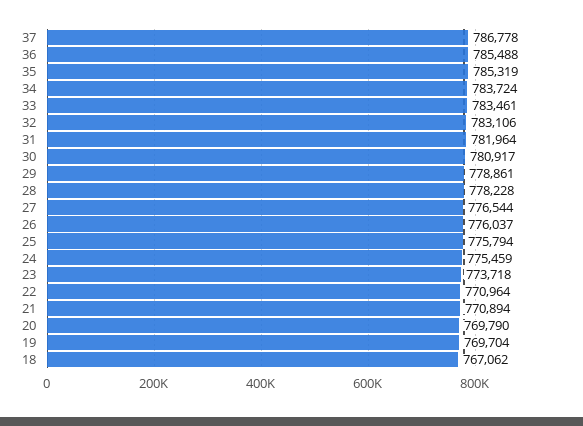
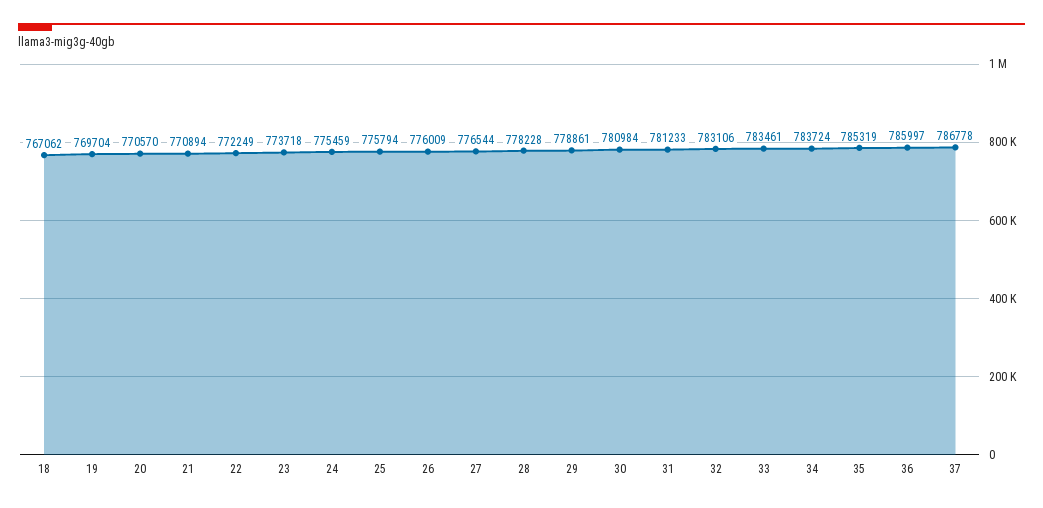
36: 785488 -> 785997
31: 781964 -> 781233
30: 780917 -> 780984
26: 776037 -> 776009
22: 770964 -> 772249
20: 769790 -> 770570

